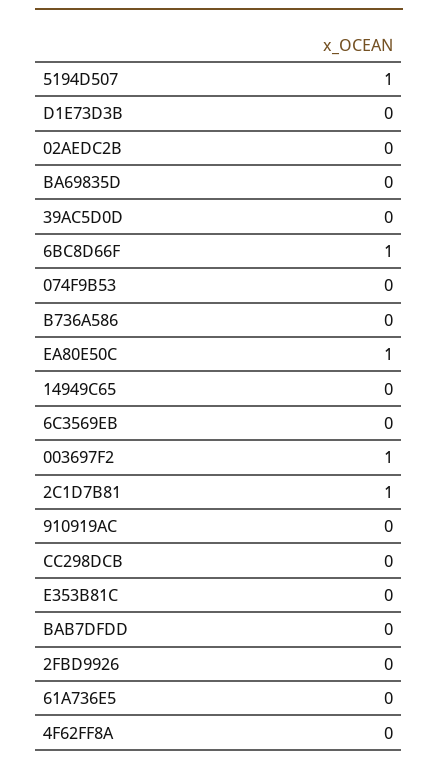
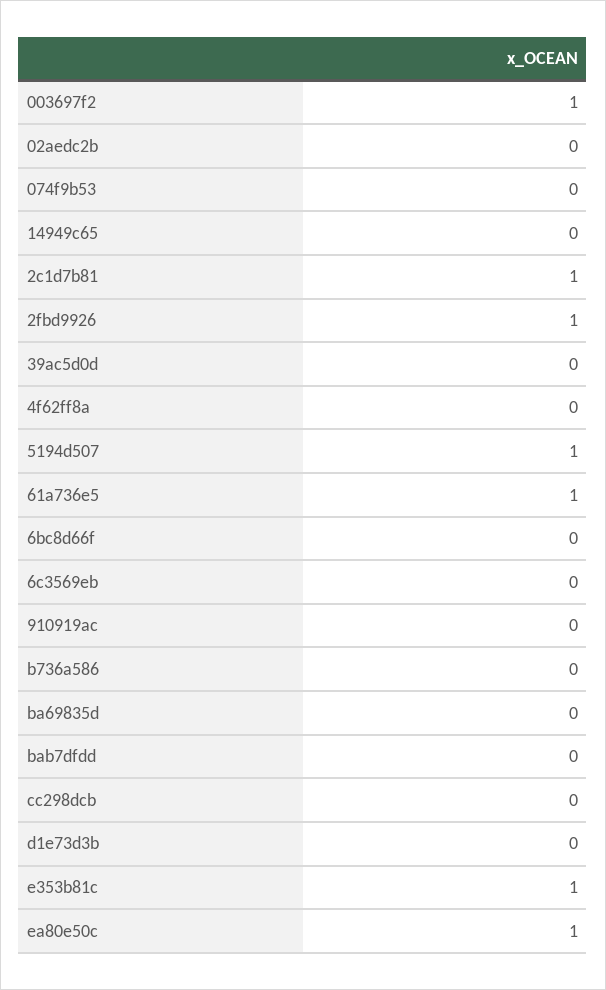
6BC8D66F: 1 -> 0
E353B81C: 0 -> 1
2FBD9926: 0 -> 1
61A736E5: 0 -> 1

